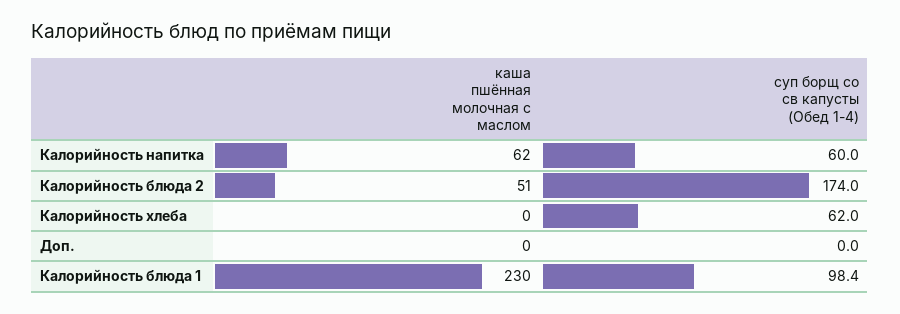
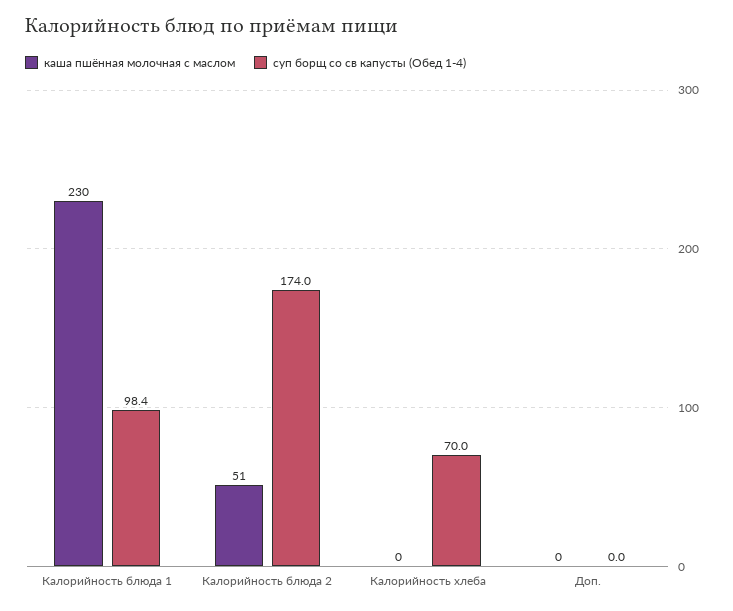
каша пшённая молочная с маслом, Калорийность напитка: 62 -> none
суп борщ со св капусты (Обед 1-4), Калорийность напитка: 60 -> none
суп борщ со св капусты (Обед 1-4), Калорийность хлеба: 62 -> 70

